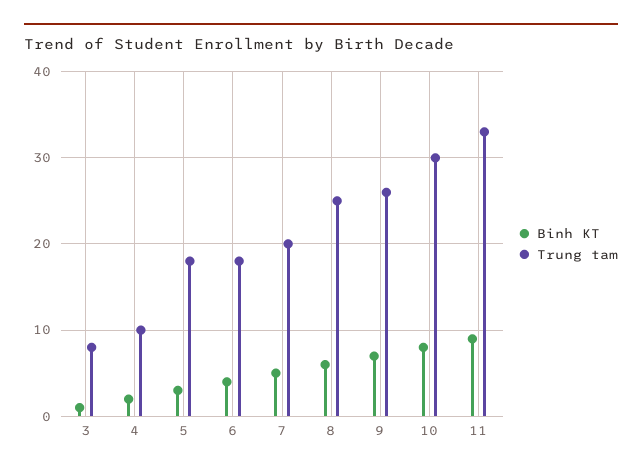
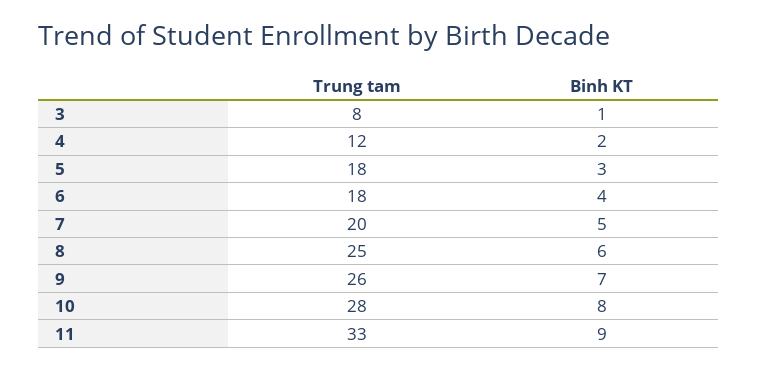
Trung tam, 4: 10 -> 12
Trung tam, 10: 30 -> 28

